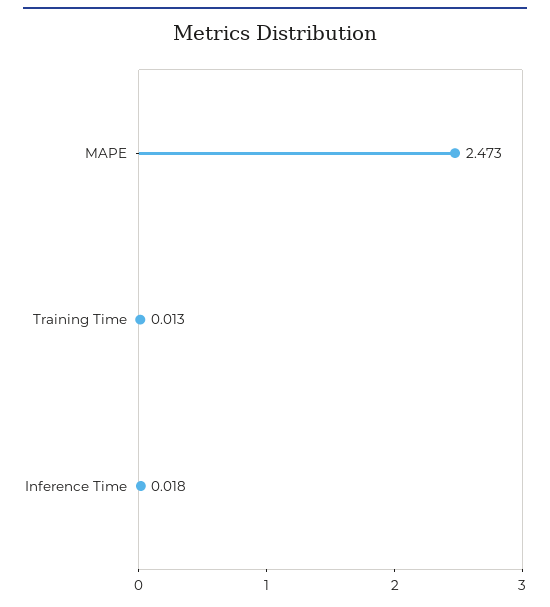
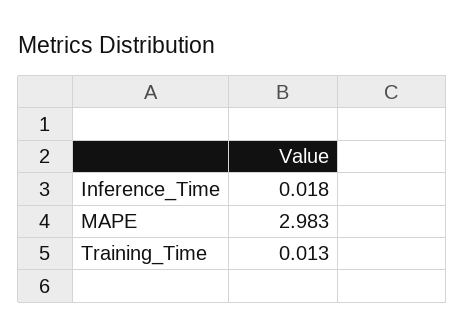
MAPE: 2.473 -> 2.983

